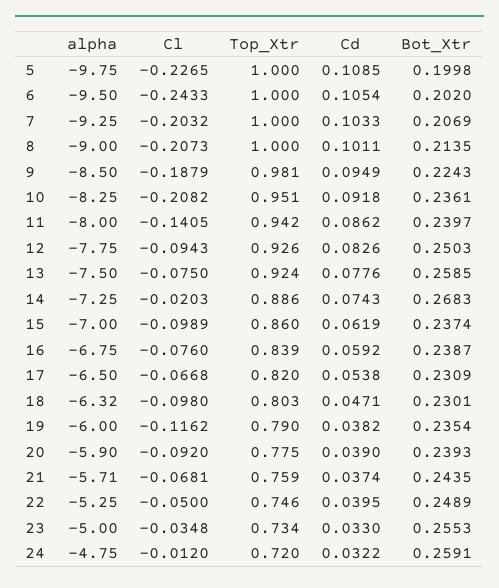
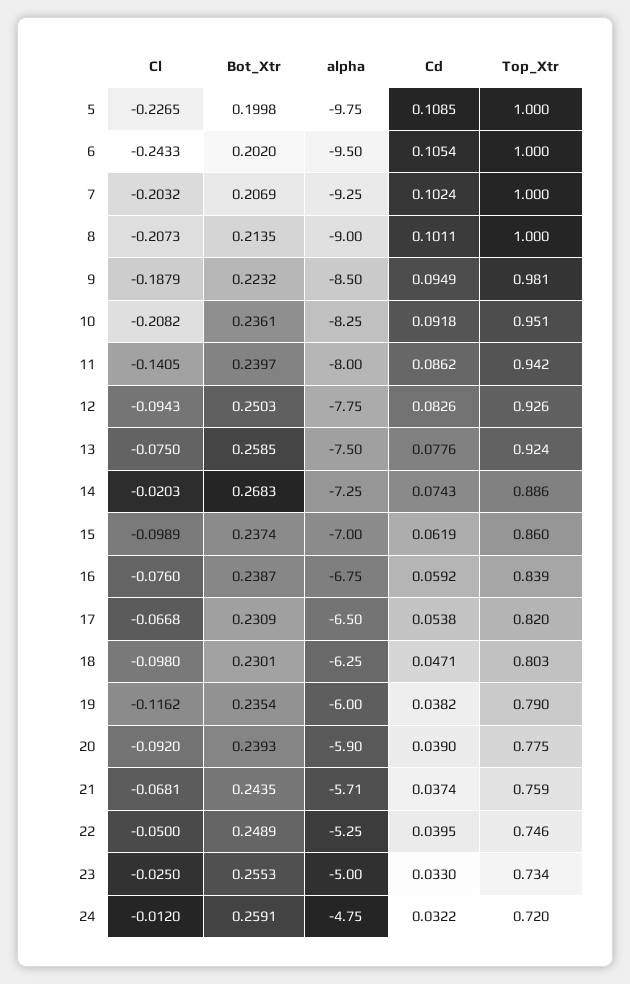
Cd, 7: 0.1033 -> 0.1024
Bot_Xtr, 9: 0.2243 -> 0.2232
alpha, 18: -6.32 -> -6.25
Cl, 23: -0.0348 -> -0.025

